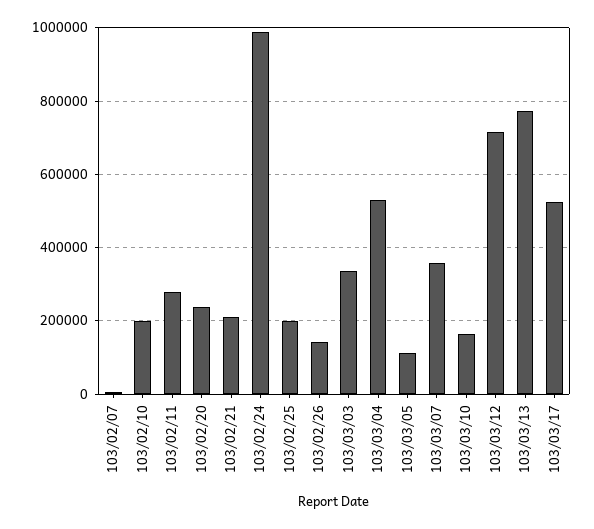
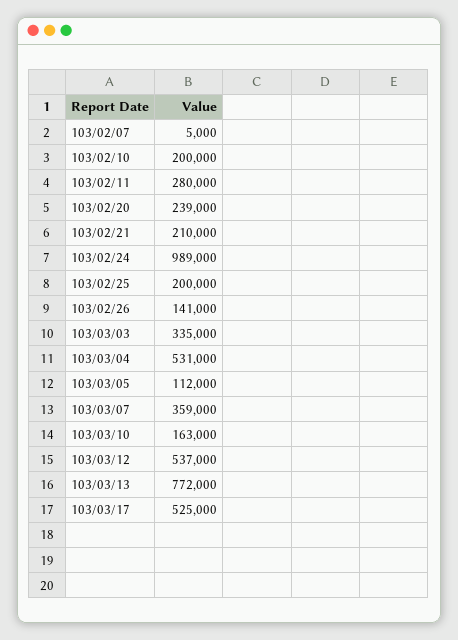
103/03/12: 720000 -> 537000

